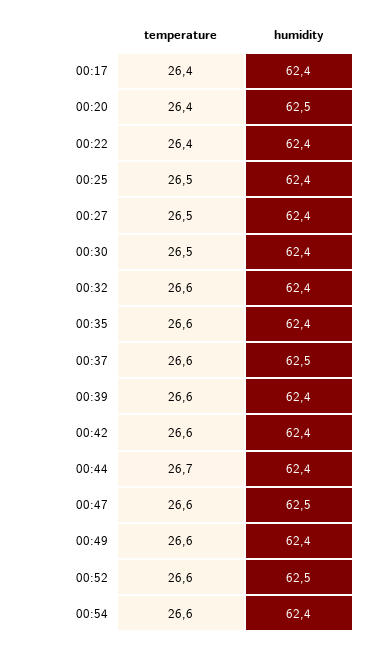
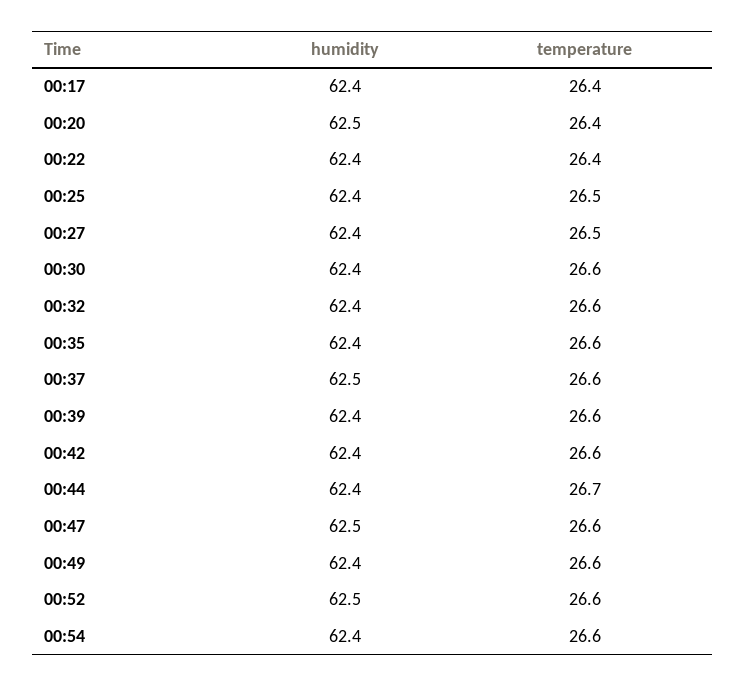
temperature, 00:30: 26.5 -> 26.6

